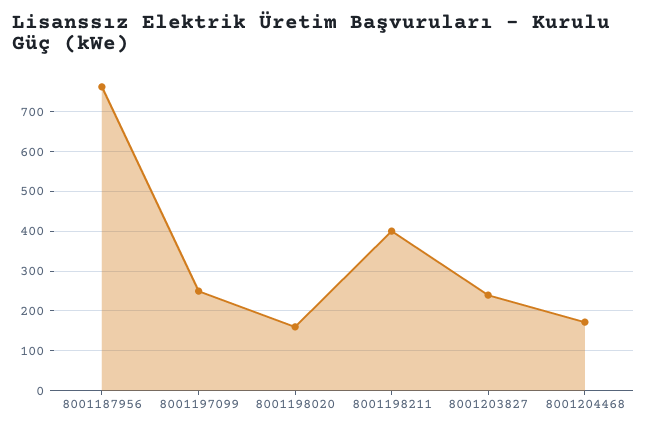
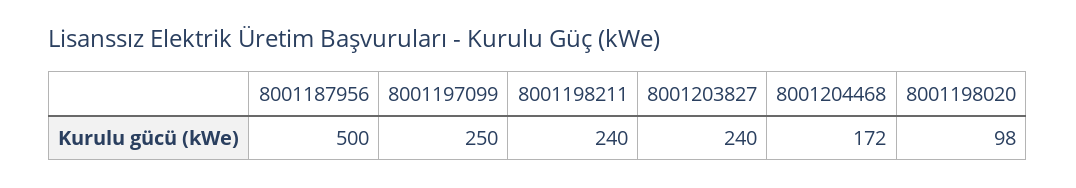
8001187956: 760 -> 500
8001198020: 160 -> 98
8001198211: 400 -> 240

